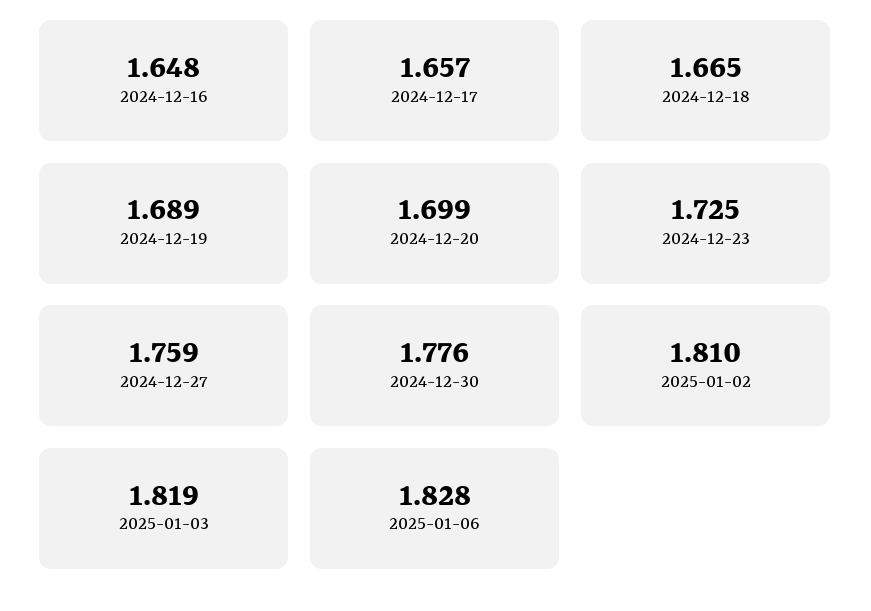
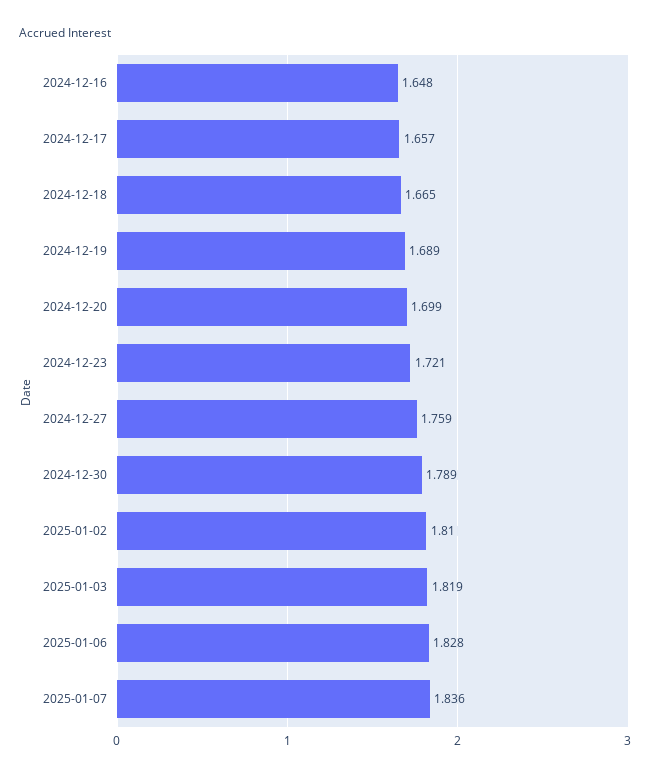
2024-12-23: 1.725 -> 1.721
2024-12-30: 1.776 -> 1.789
2025-01-07: none -> 1.836

